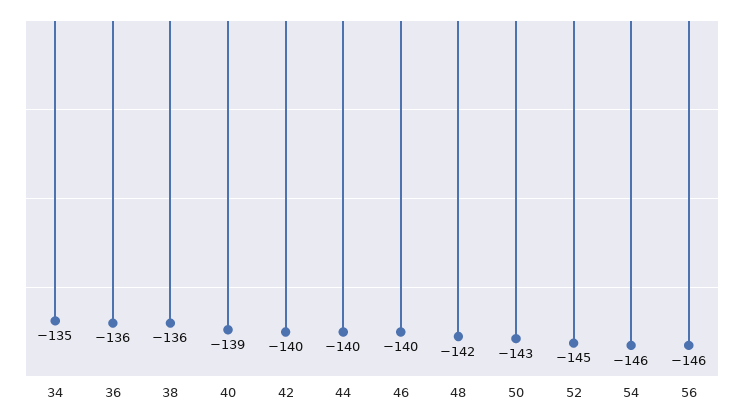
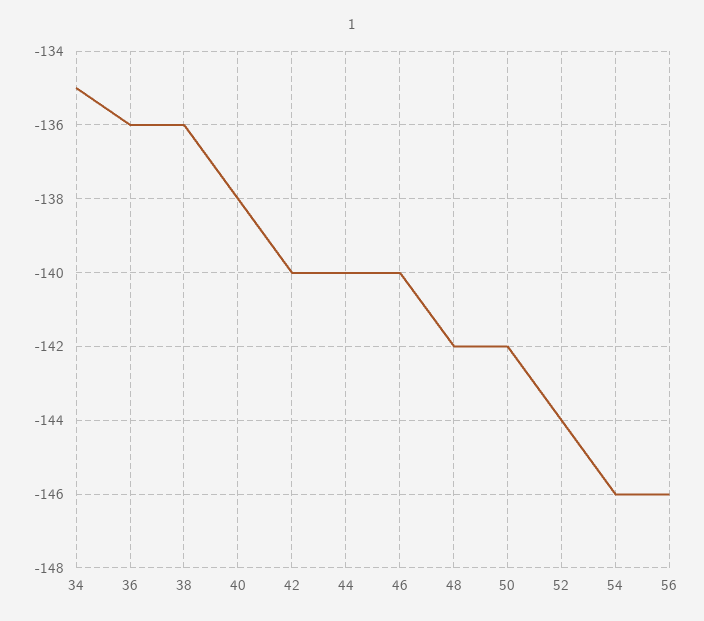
40: -139 -> -138
50: -143 -> -142
52: -145 -> -144

